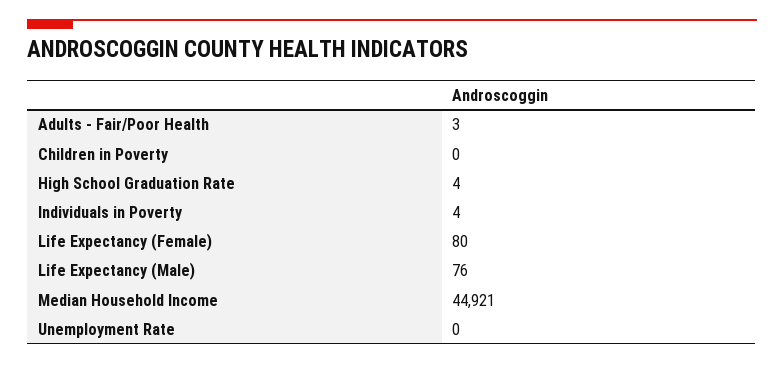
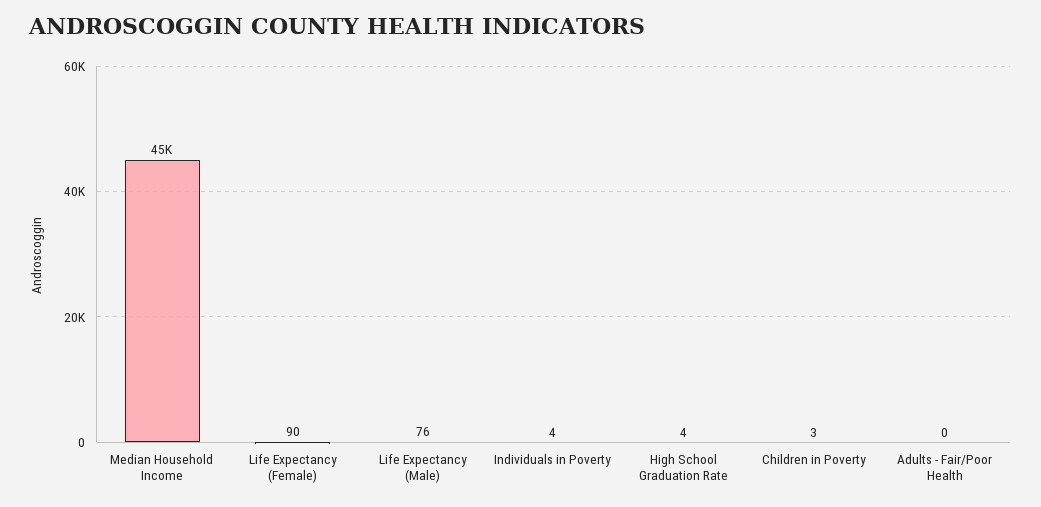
Adults - Fair/Poor Health: 3 -> 0
Children in Poverty: 0 -> 3
Life Expectancy (Female): 80 -> 90
Unemployment Rate: 0 -> none

